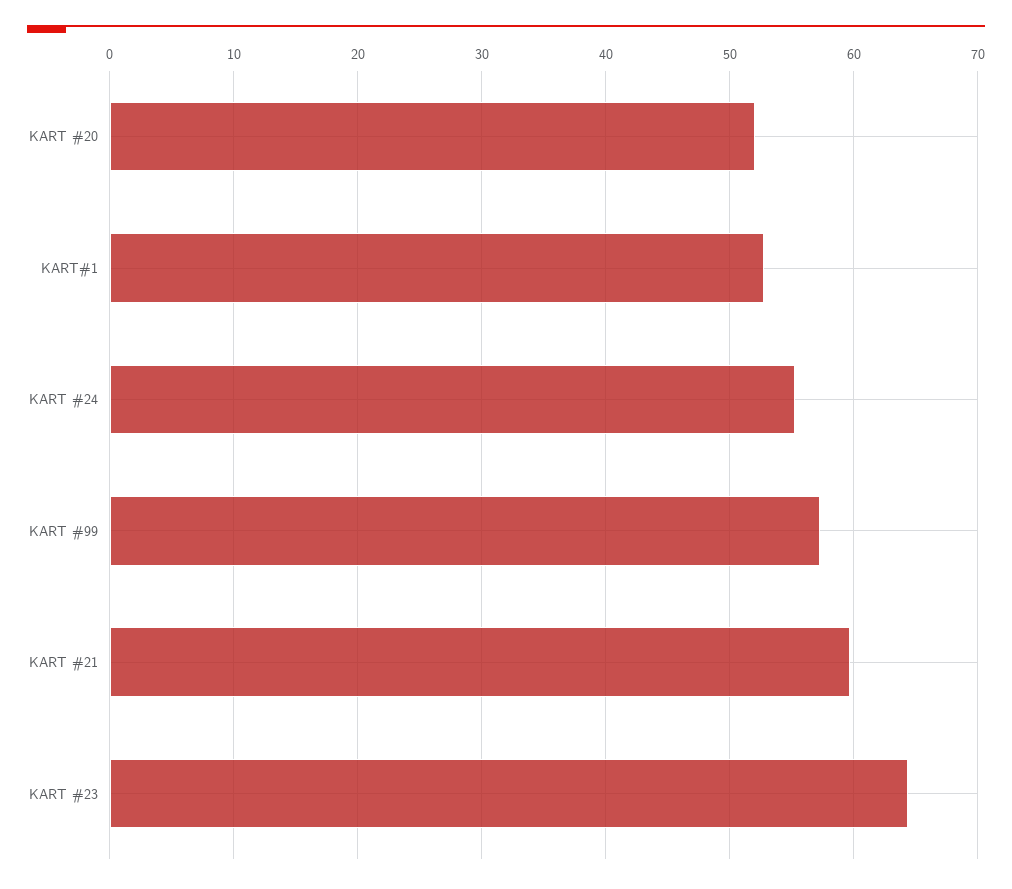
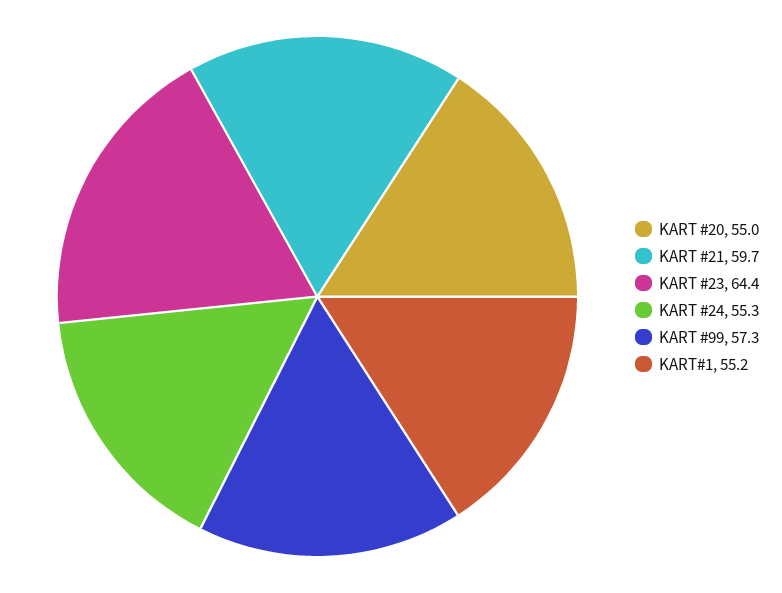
KART #20: 52 -> 55
KART#1: 53 -> 55.2

